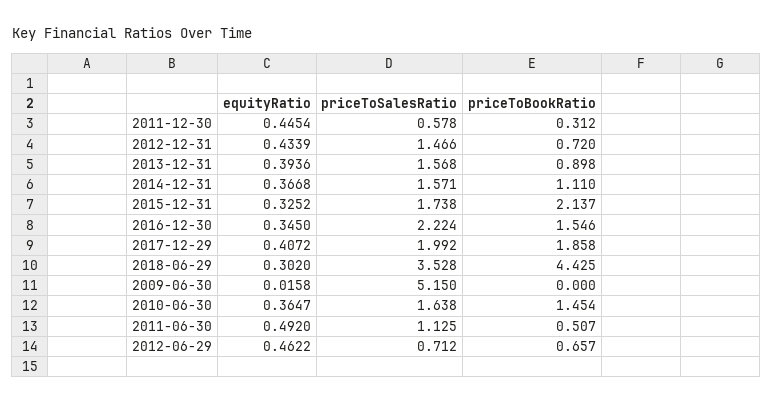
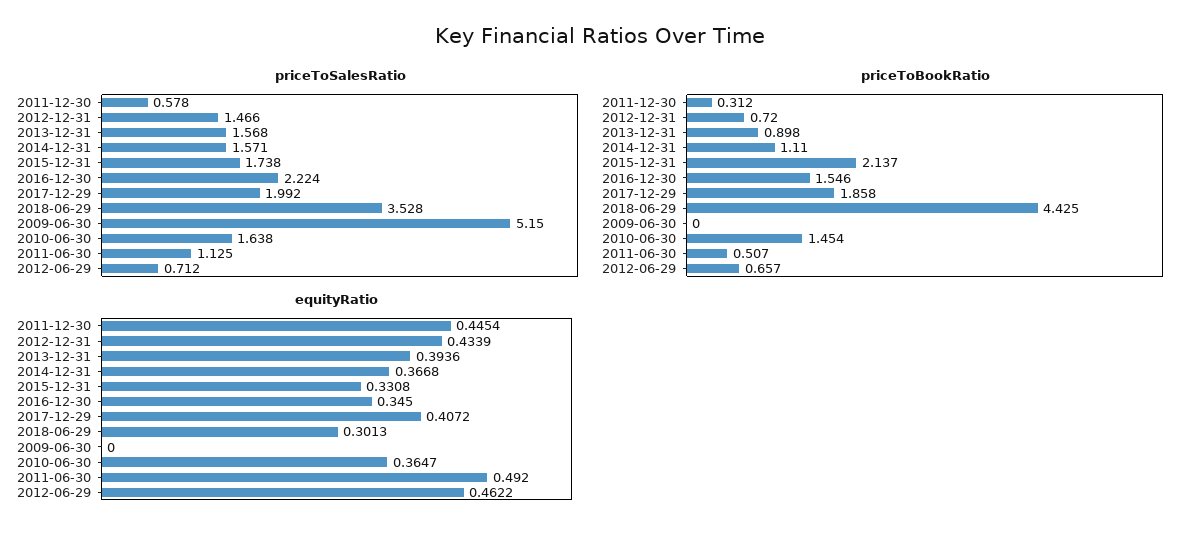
equityRatio, 2015-12-31: 0.3252 -> 0.3308
equityRatio, 2018-06-29: 0.302 -> 0.3013
equityRatio, 2009-06-30: 0.0158 -> 0

